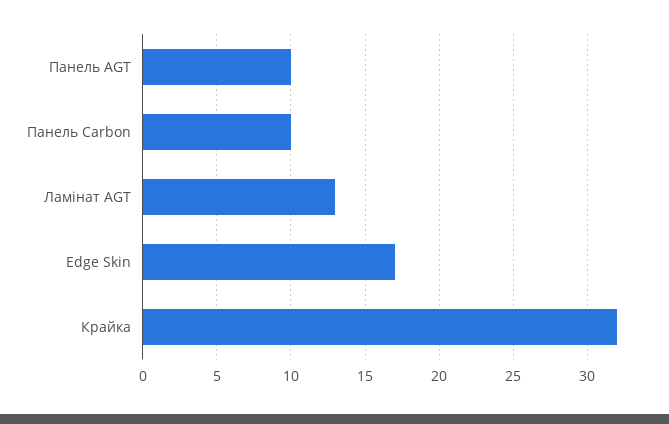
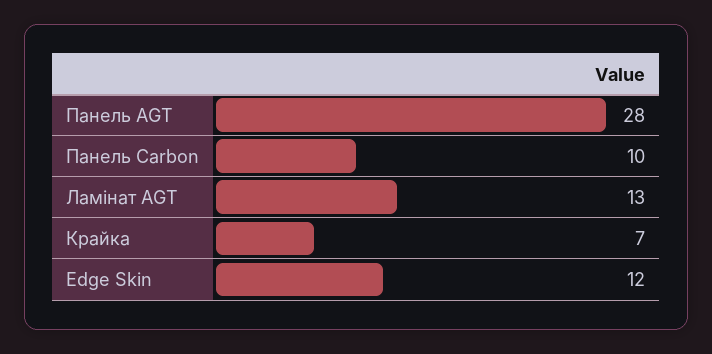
Панель AGT: 10 -> 28
Edge Skin: 17 -> 12
Крайка: 32 -> 7

